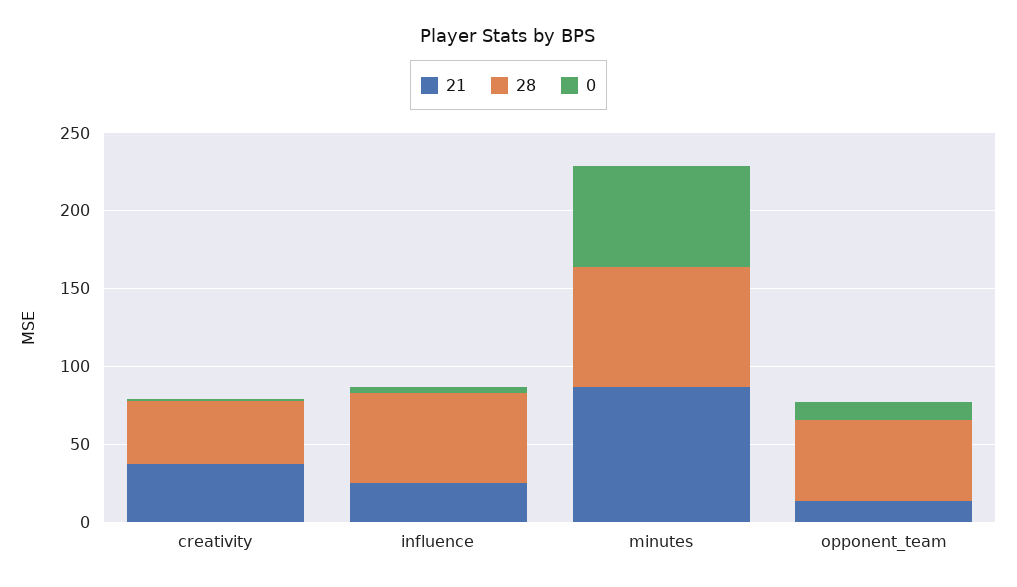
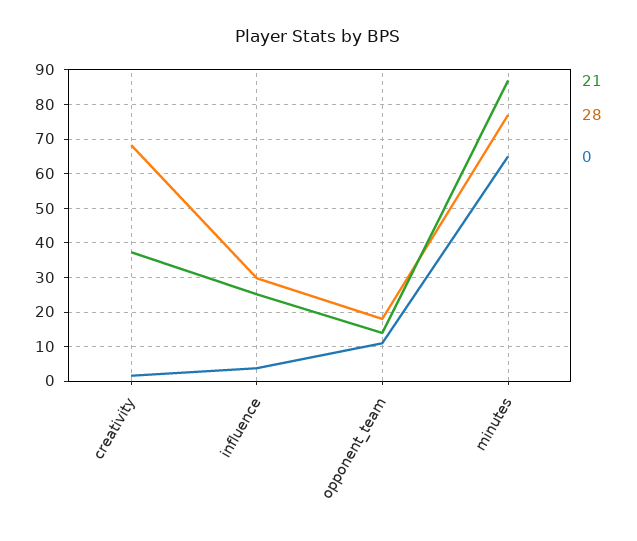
28, creativity: 40 -> 68
28, influence: 60 -> 30
28, opponent_team: 50 -> 18

